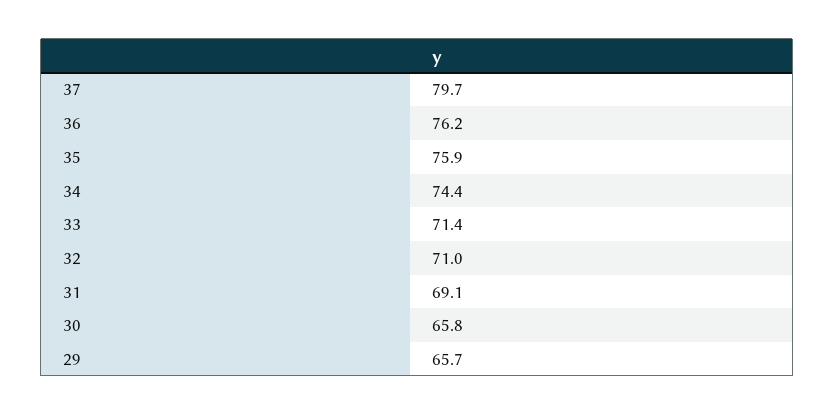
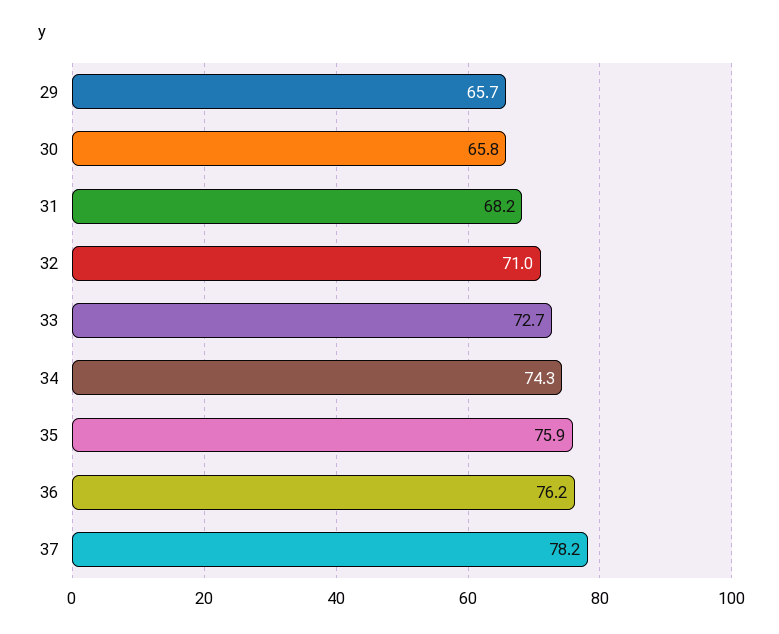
37: 79.7 -> 78.2
34: 74.4 -> 74.3
33: 71.4 -> 72.7
31: 69.1 -> 68.2

